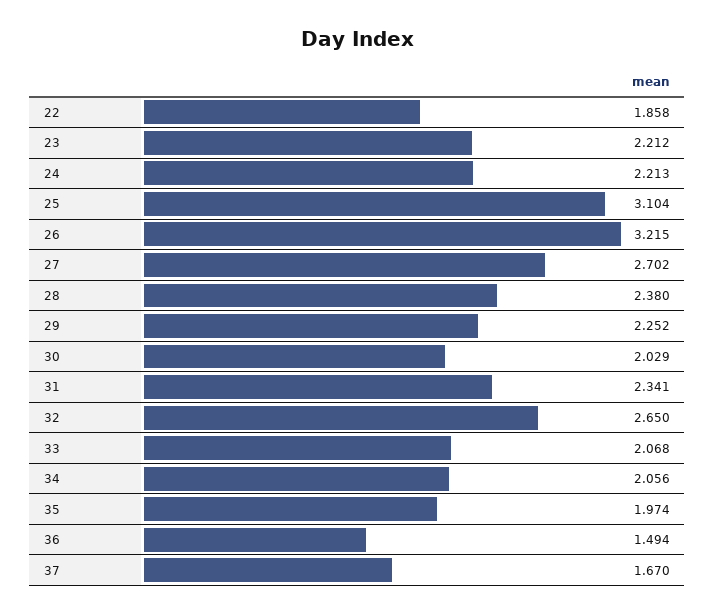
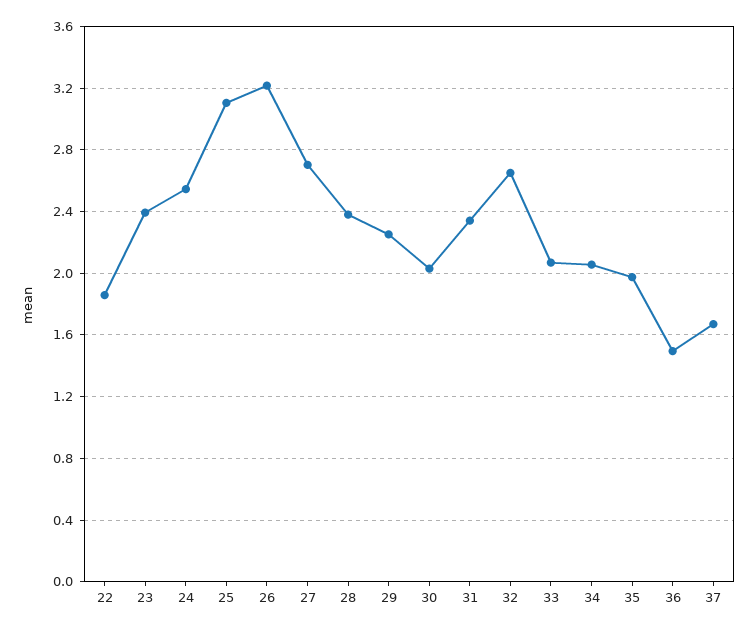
23: 2.212 -> 2.4
24: 2.213 -> 2.55

